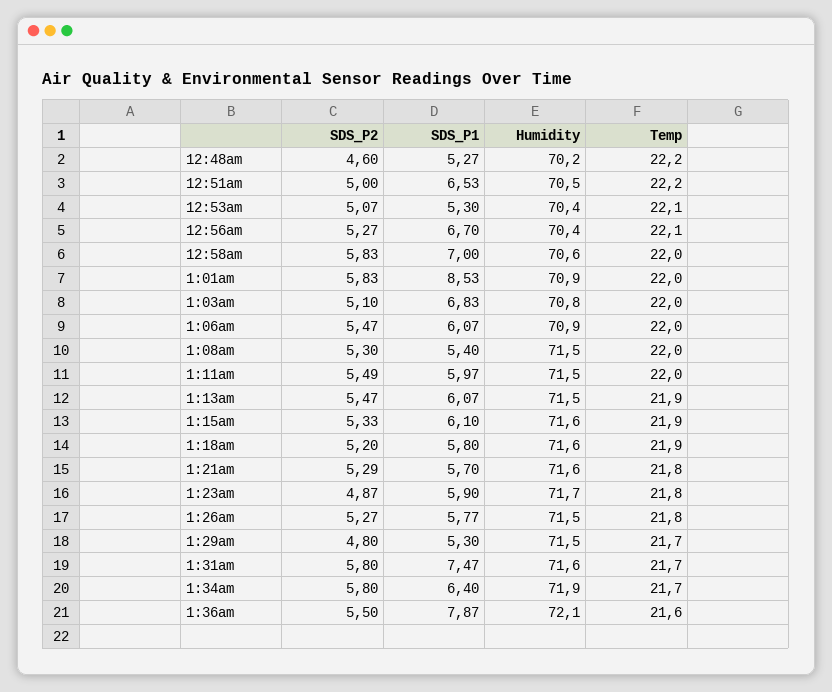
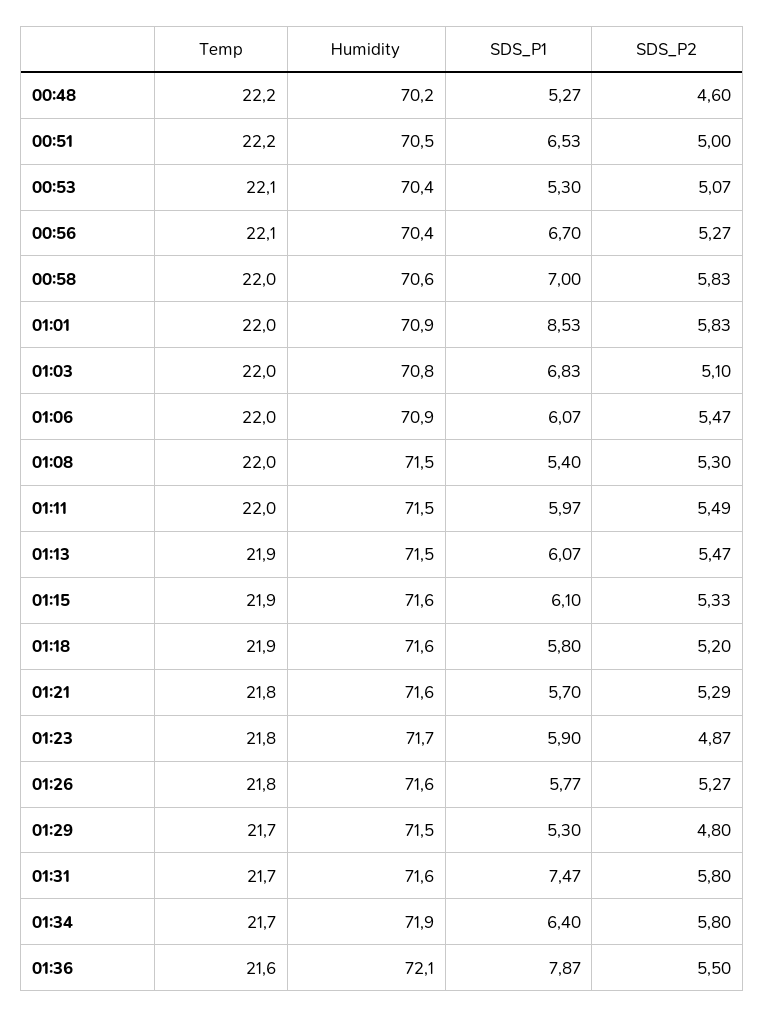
Humidity, 1:26am: 71.5 -> 71.6

